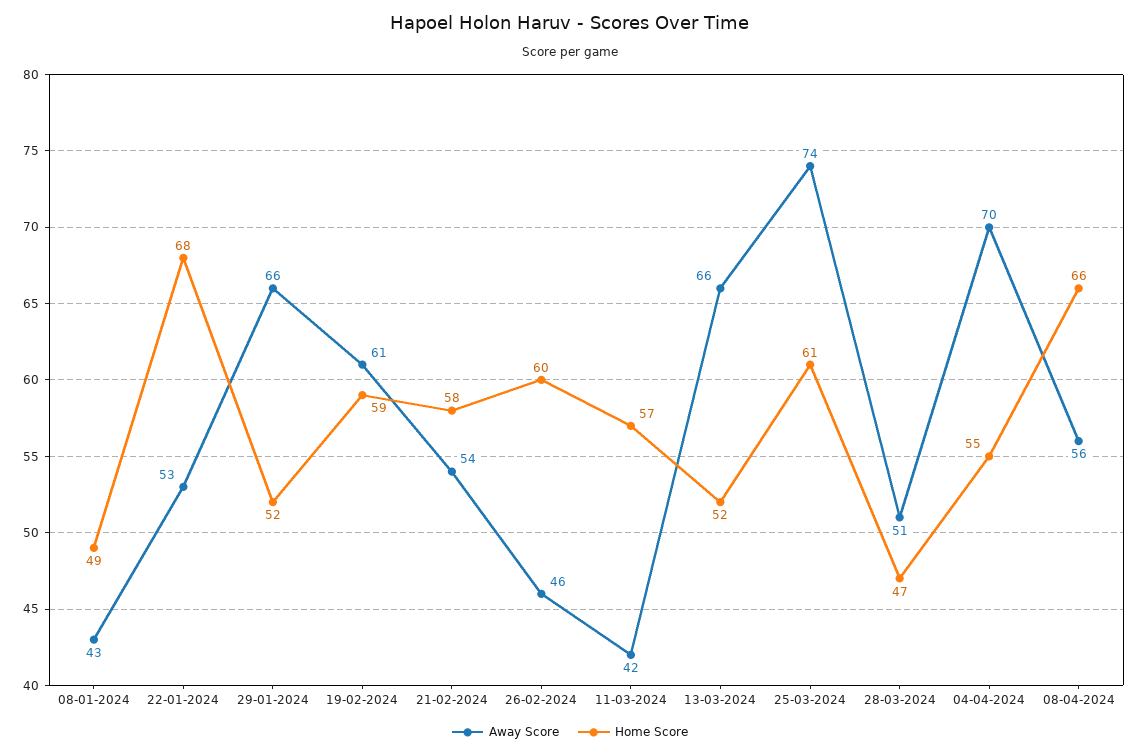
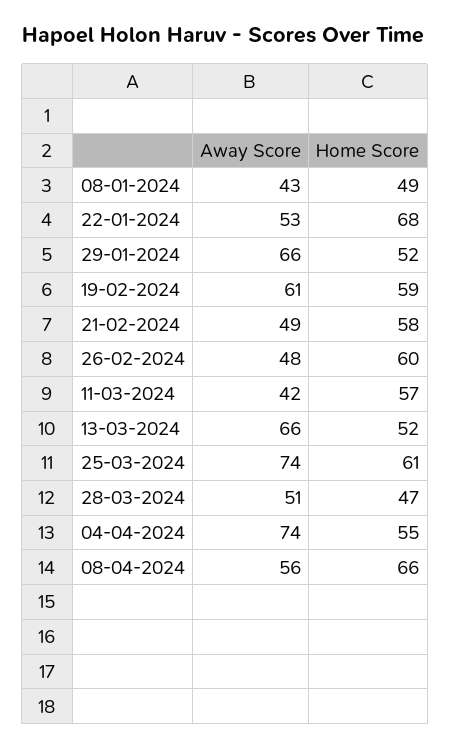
Away Score, 21-02-2024: 54 -> 49
Away Score, 26-02-2024: 46 -> 48
Away Score, 04-04-2024: 70 -> 74

